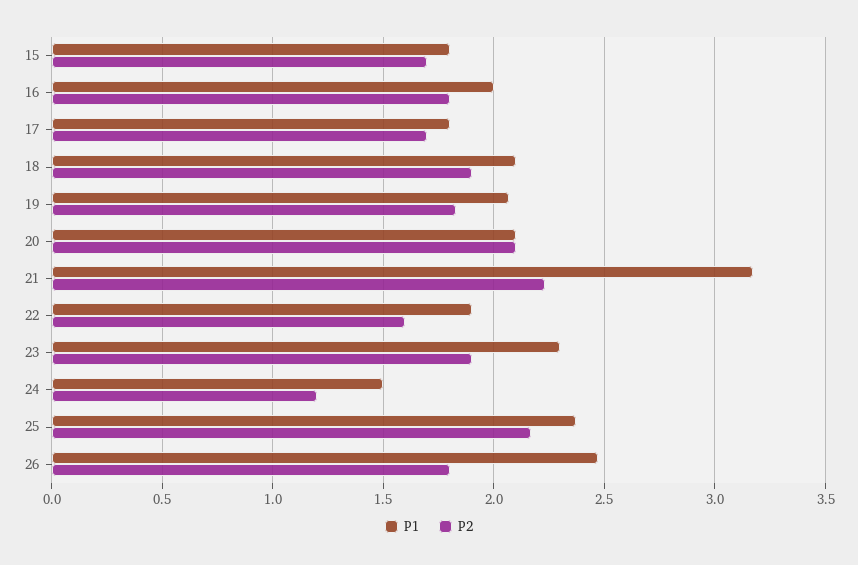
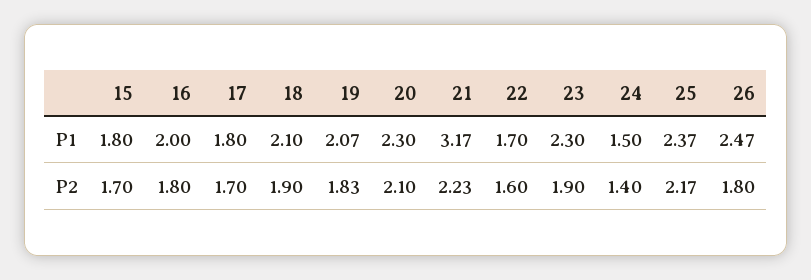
P1, 20: 2.1 -> 2.3
P1, 22: 1.9 -> 1.7
P2, 24: 1.2 -> 1.4

